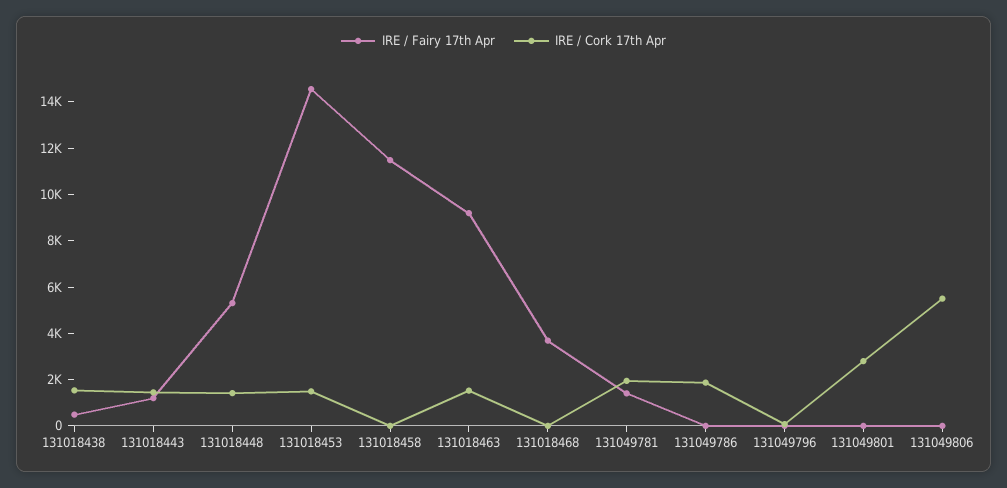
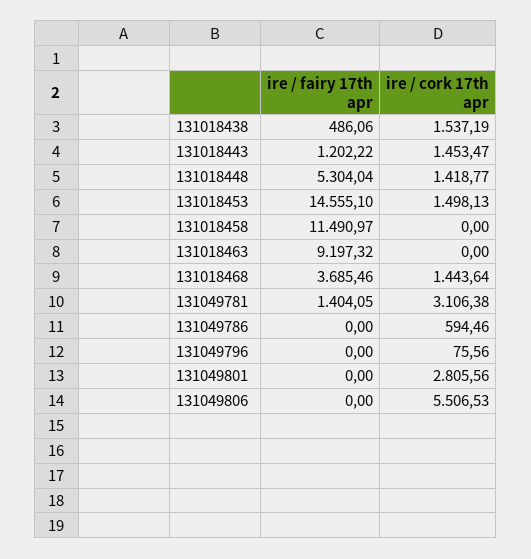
IRE / Cork 17th Apr, 131018463: 1500 -> 0
IRE / Cork 17th Apr, 131018468: 0 -> 1443.64
IRE / Cork 17th Apr, 131049781: 2000 -> 3106.38
IRE / Cork 17th Apr, 131049786: 2000 -> 594.46

